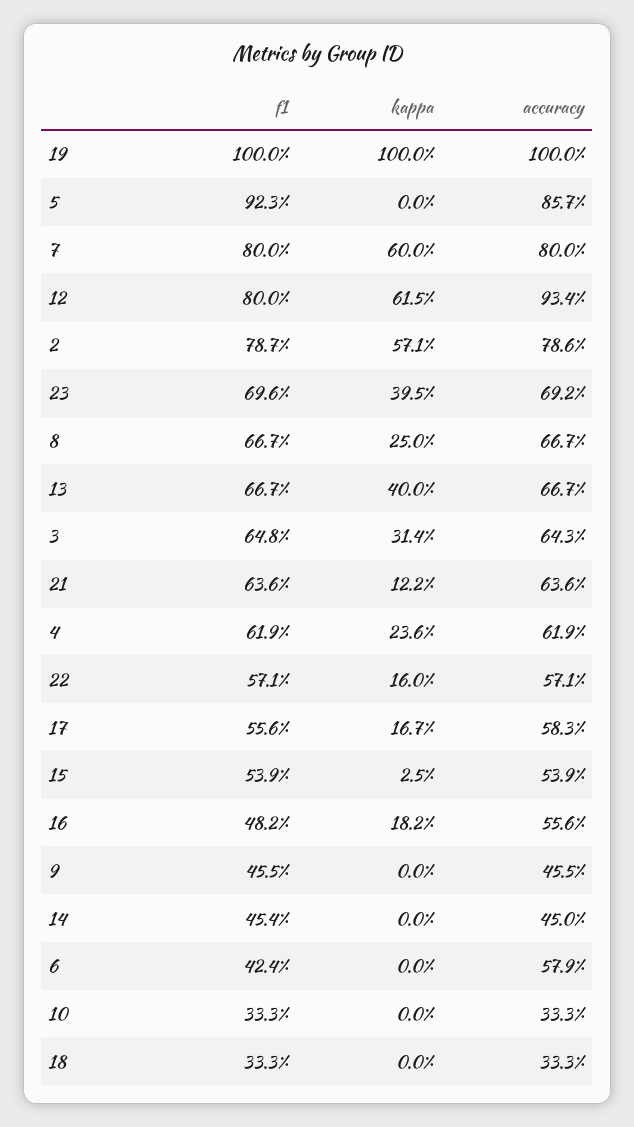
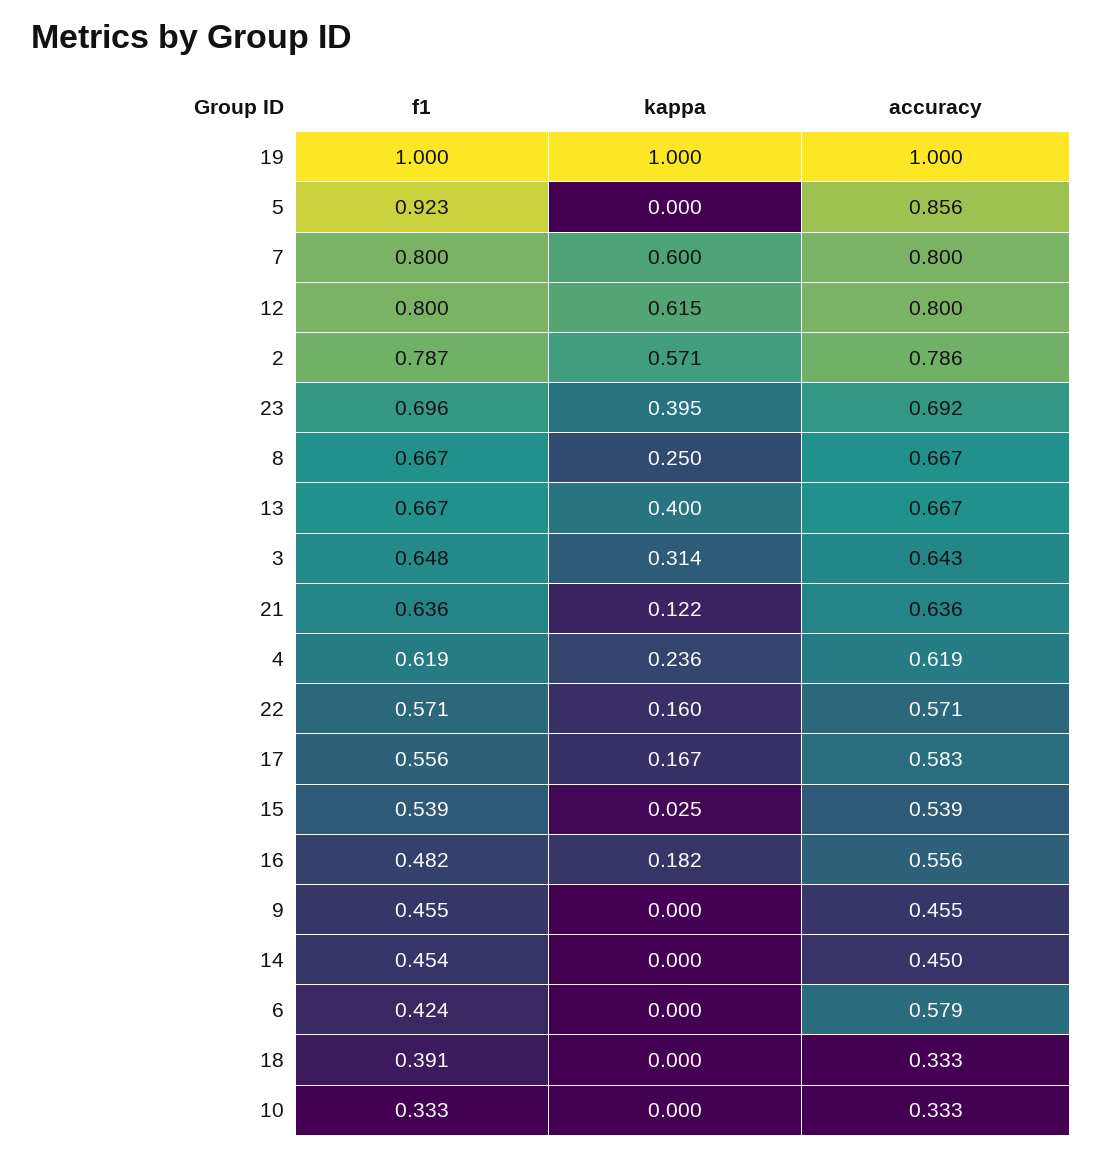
accuracy, 5: 0.857 -> 0.856
accuracy, 12: 0.934 -> 0.8
f1, 18: 0.333 -> 0.391

